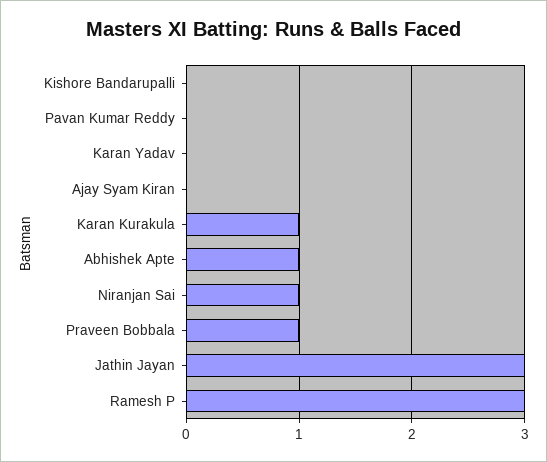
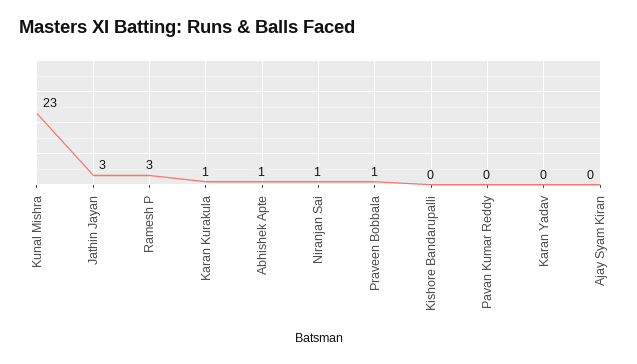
Kunal Mishra: none -> 23

